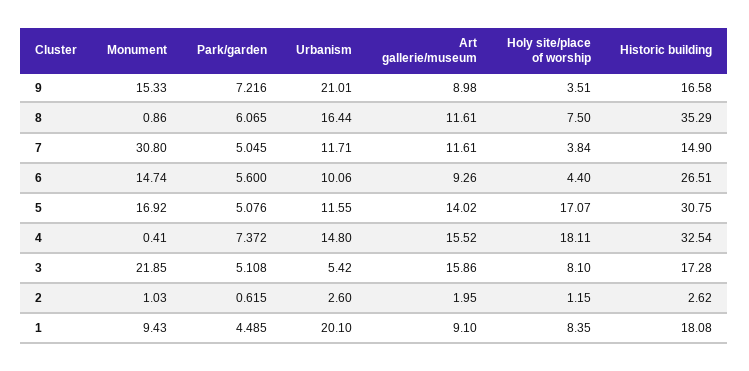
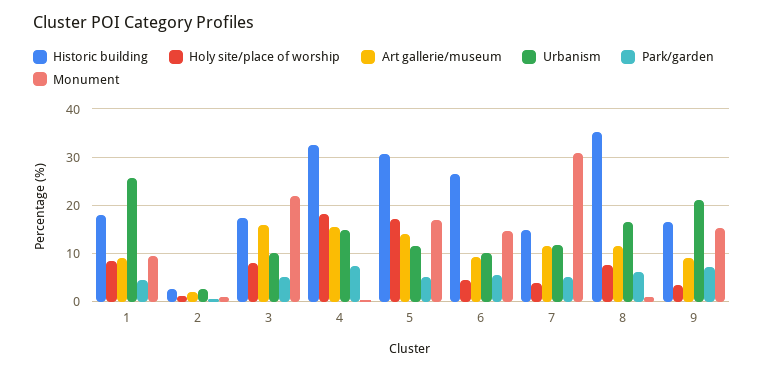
Urbanism, 3: 5.42 -> 10
Urbanism, 1: 20.1 -> 26

